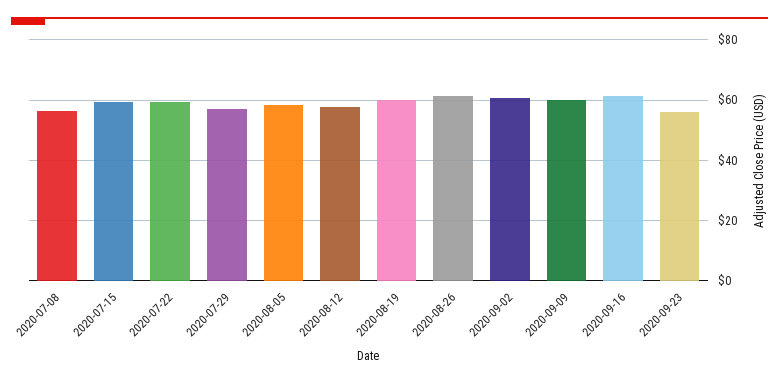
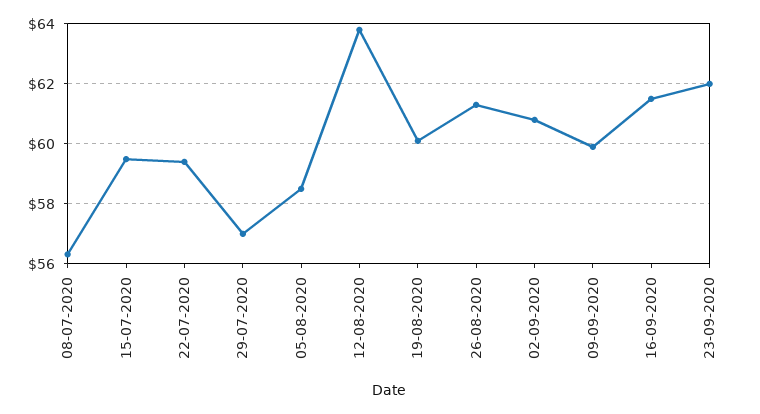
2020-08-12: 58 -> 63.75
2020-09-23: 56 -> 62

